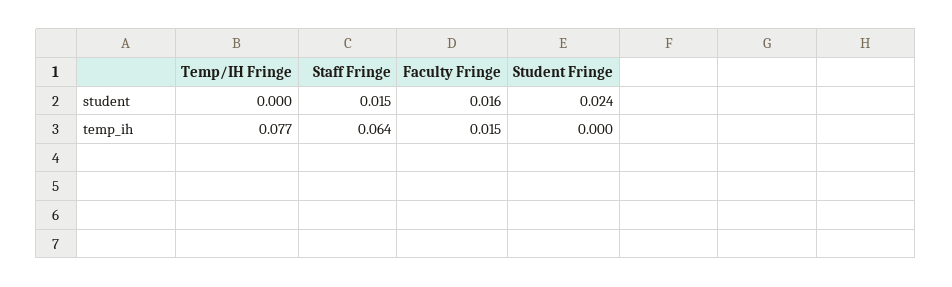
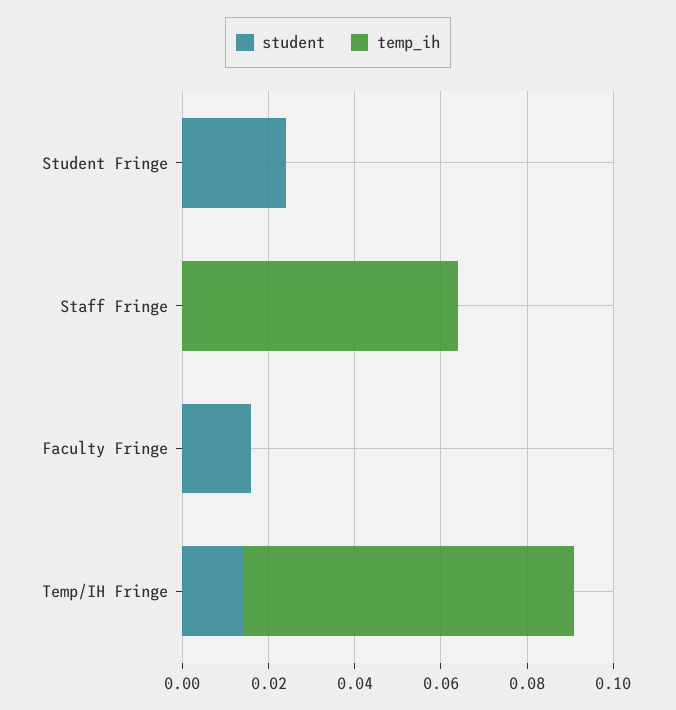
student, Temp/IH Fringe: 0 -> 0.015
student, Staff Fringe: 0.015 -> 0
temp_ih, Faculty Fringe: 0.015 -> 0

